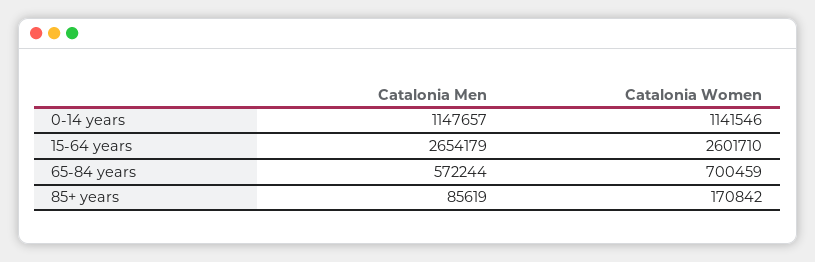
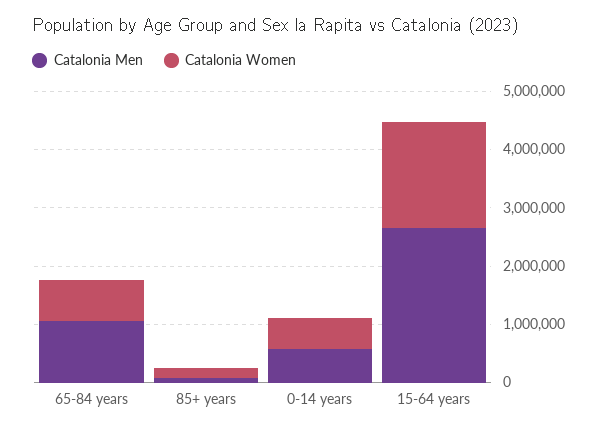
Catalonia Men, 0-14 years: 1147657 -> 600000
Catalonia Women, 0-14 years: 1141546 -> 600000
Catalonia Women, 15-64 years: 2601710 -> 1800000
Catalonia Men, 65-84 years: 572244 -> 1000000

